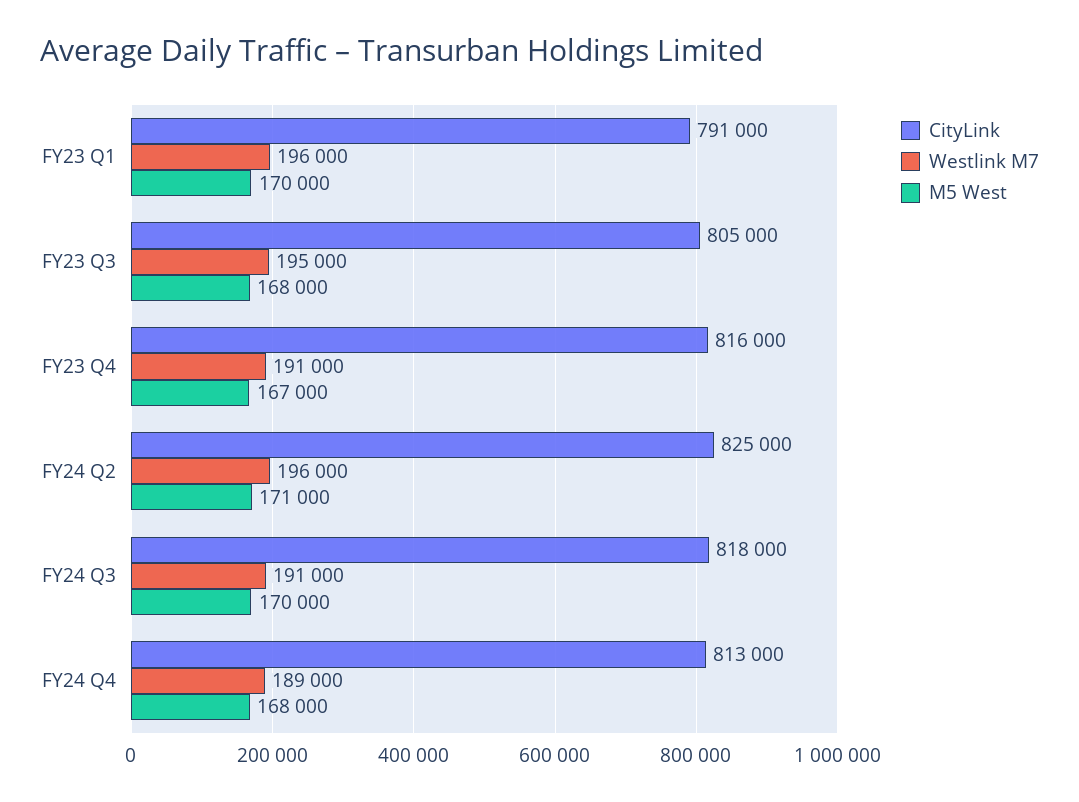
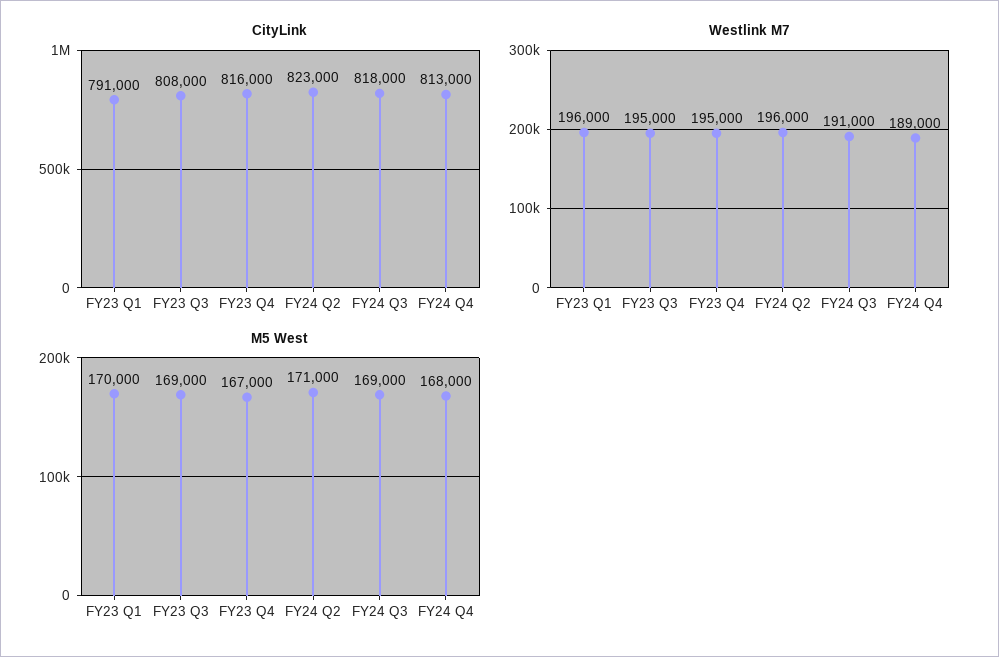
CityLink, FY23 Q3: 805000 -> 808000
M5 West, FY23 Q3: 168000 -> 169000
Westlink M7, FY23 Q4: 191000 -> 195000
CityLink, FY24 Q2: 825000 -> 823000
M5 West, FY24 Q3: 170000 -> 169000

